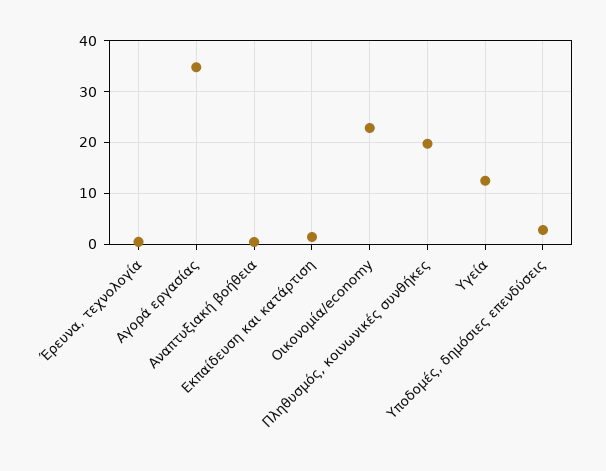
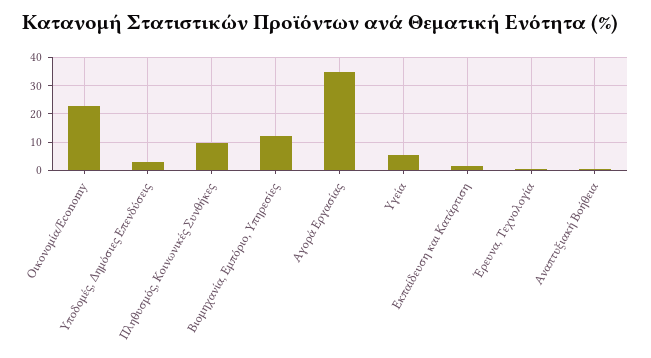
Πληθυσμός, κοινωνικές συνθήκες: 20 -> 10
Υγεία: 12 -> 5
Βιομηχανία, Εμπόριο, Υπηρεσίες: none -> 12.5

